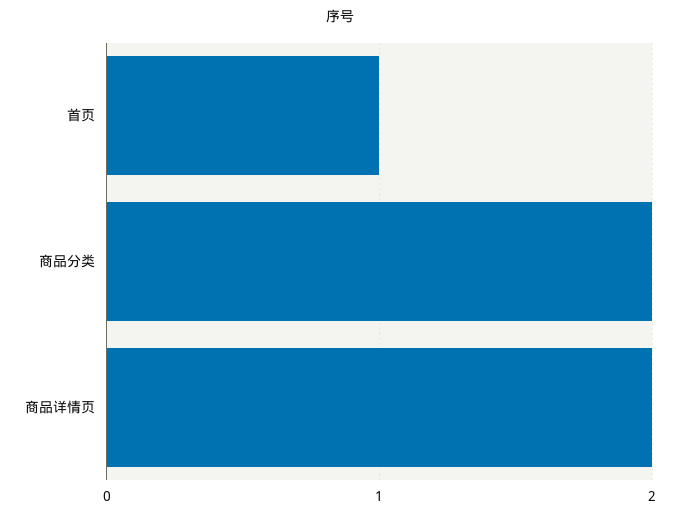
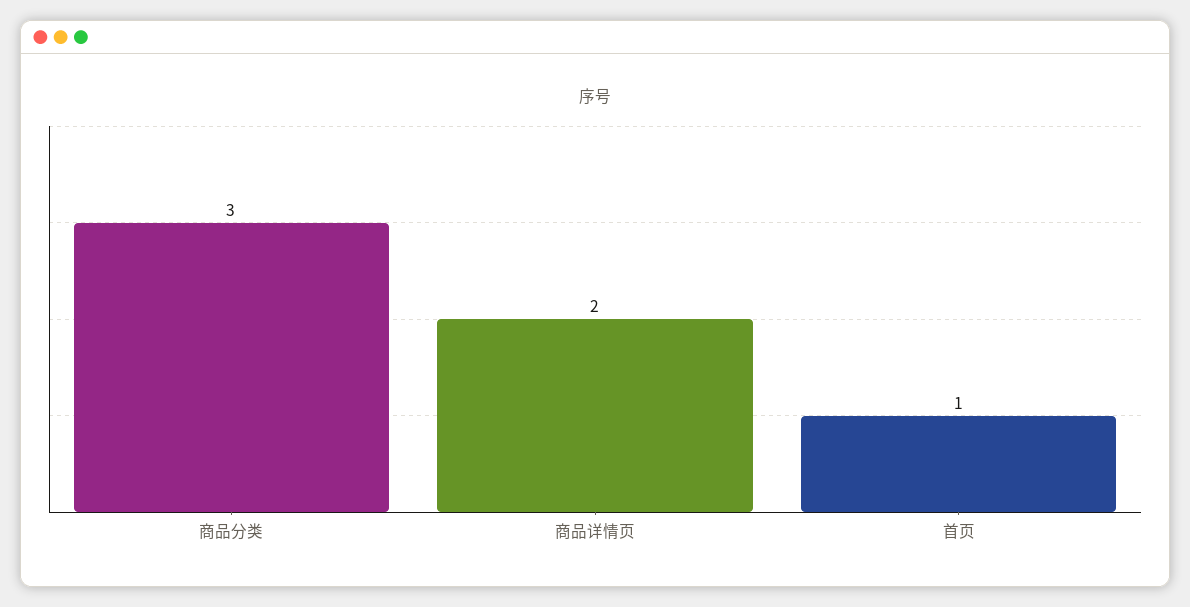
商品分类: 2 -> 3

